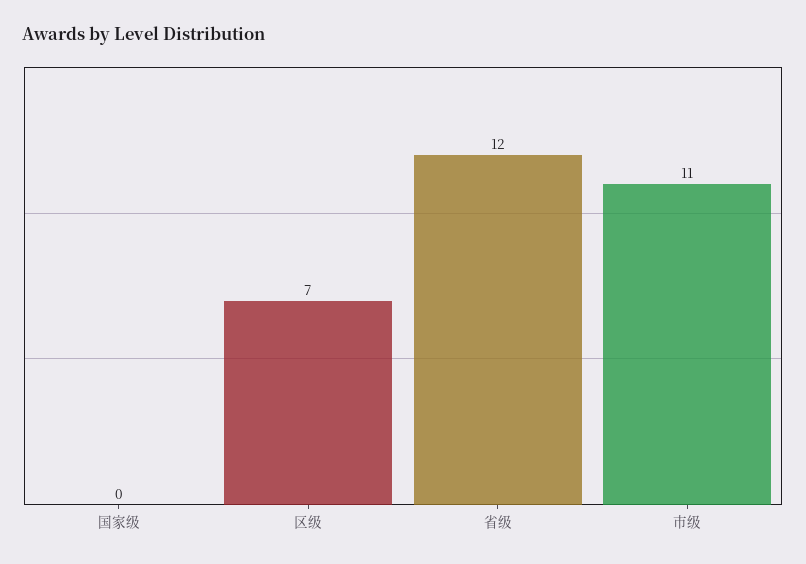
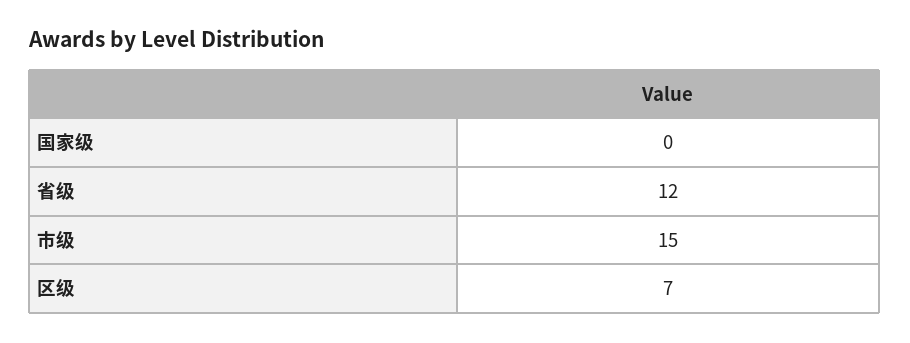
市级: 11 -> 15

